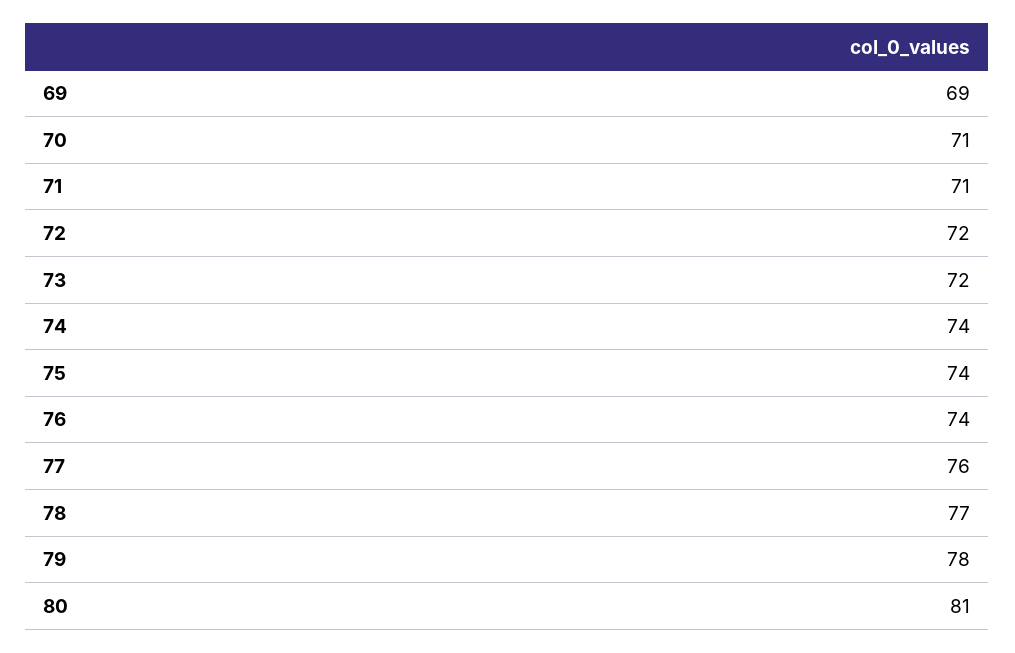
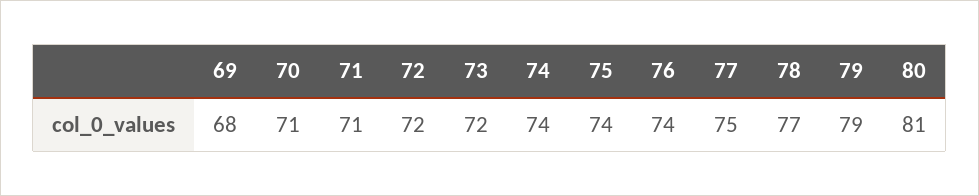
69: 69 -> 68
77: 76 -> 75
79: 78 -> 79

